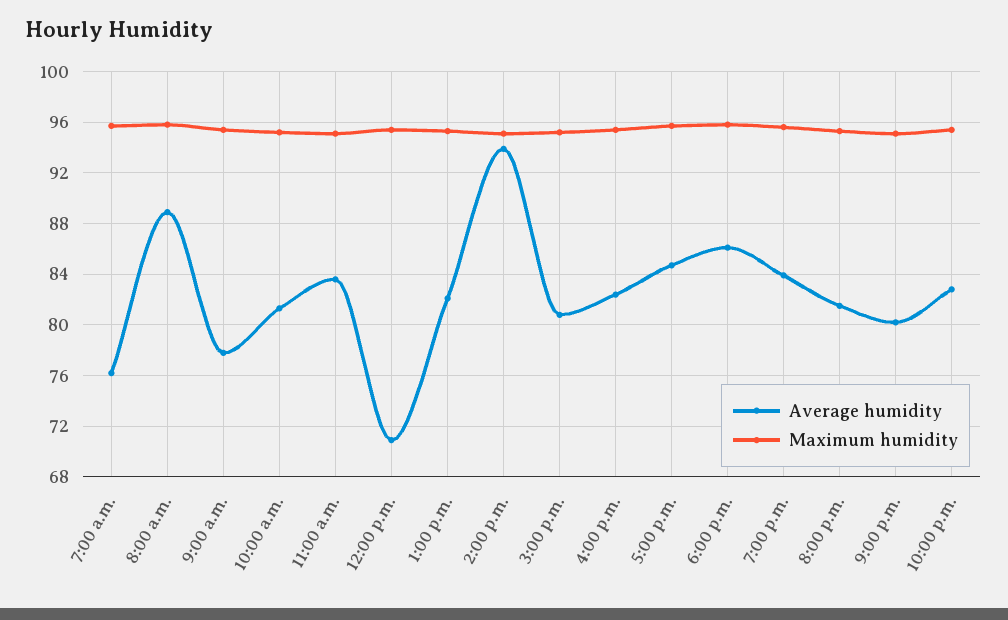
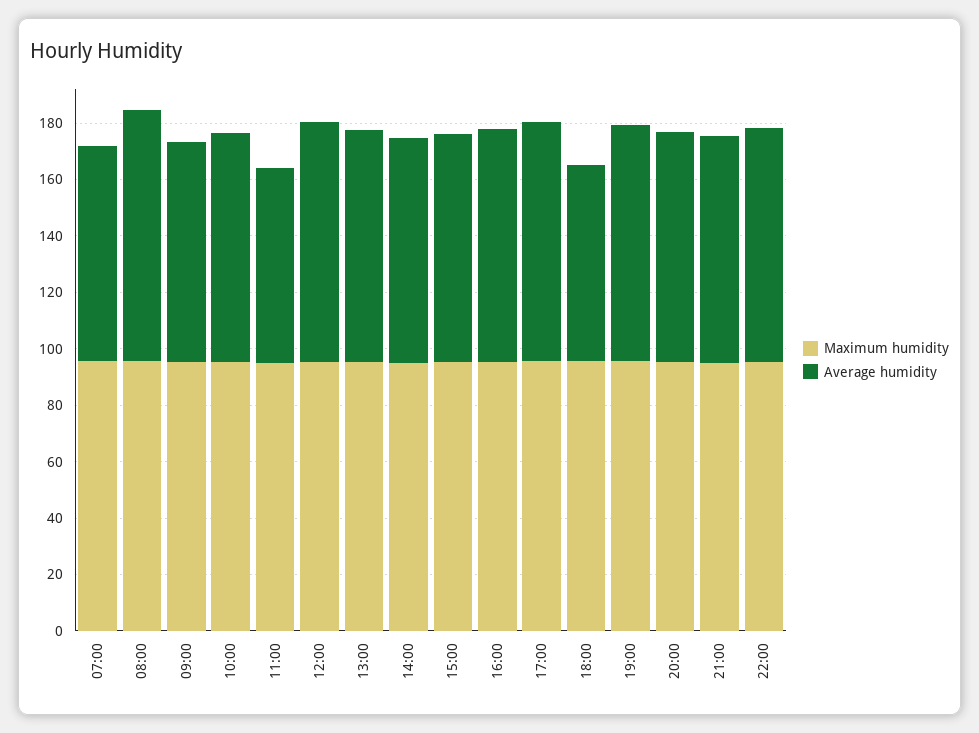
Average humidity, 11:00 a.m.: 83.5 -> 70
Average humidity, 12:00 p.m.: 71 -> 85
Average humidity, 2:00 p.m.: 94 -> 80
Average humidity, 6:00 p.m.: 86 -> 70

